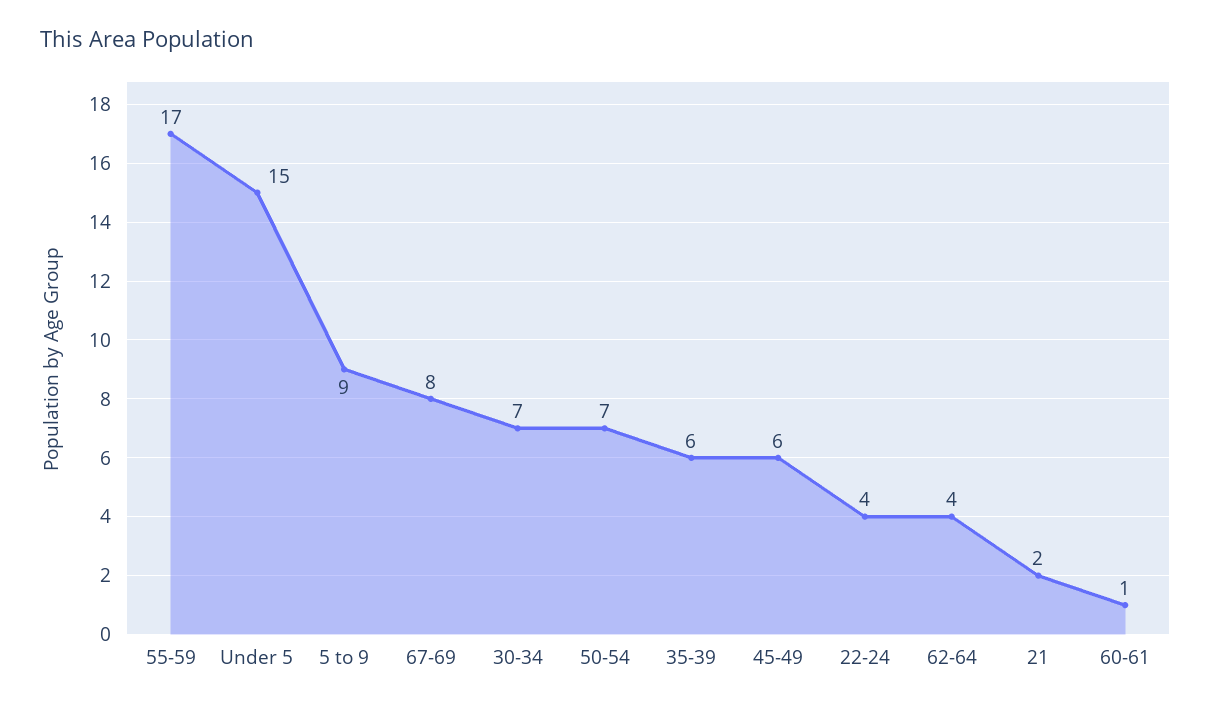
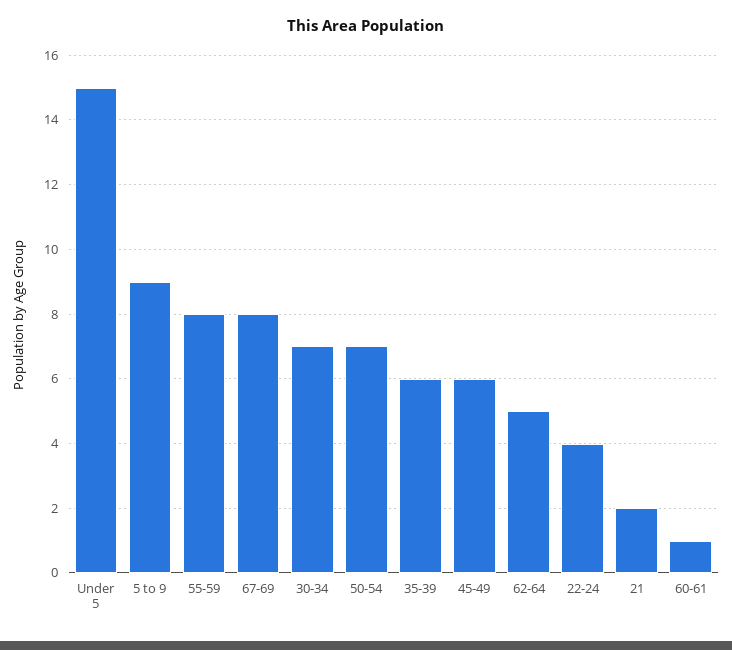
55-59: 17 -> 8
62-64: 4 -> 5

